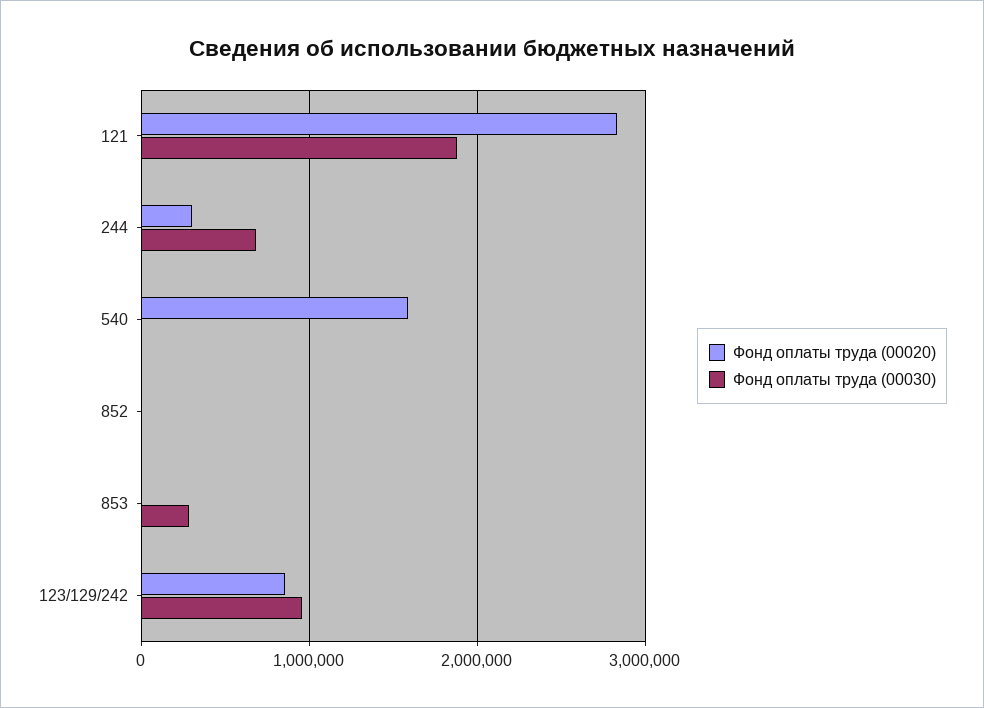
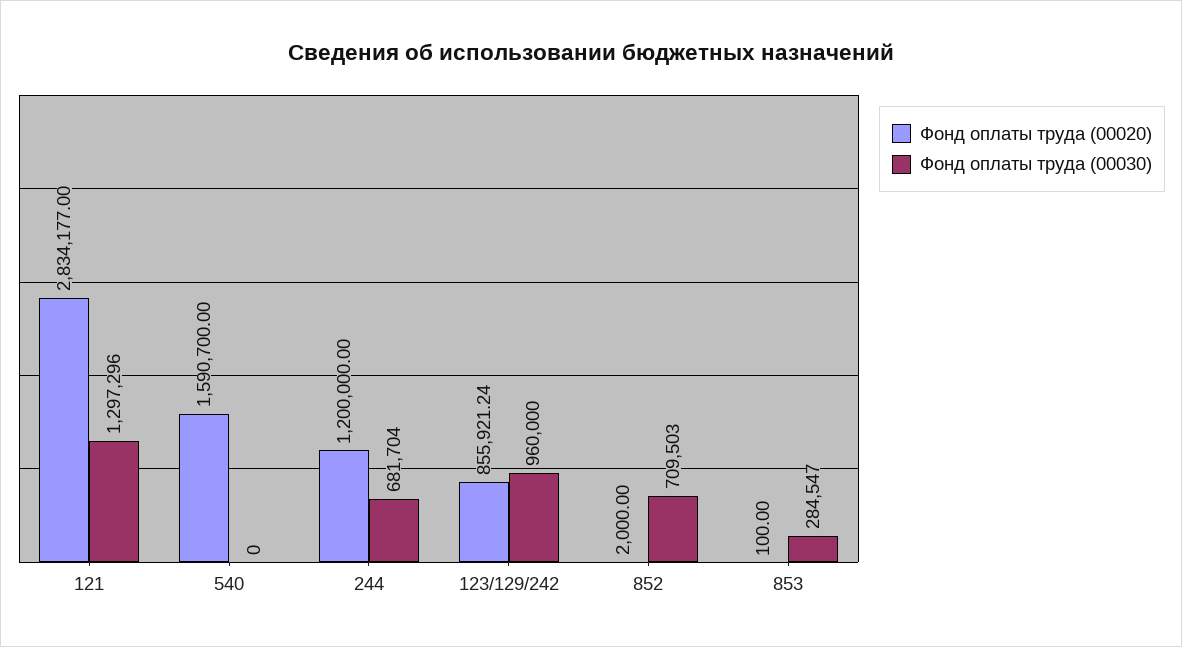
Фонд оплаты труда (00030), 121: 1900000 -> 1297296
Фонд оплаты труда (00020), 244: 300000 -> 1200000
Фонд оплаты труда (00030), 852: 0 -> 709503

